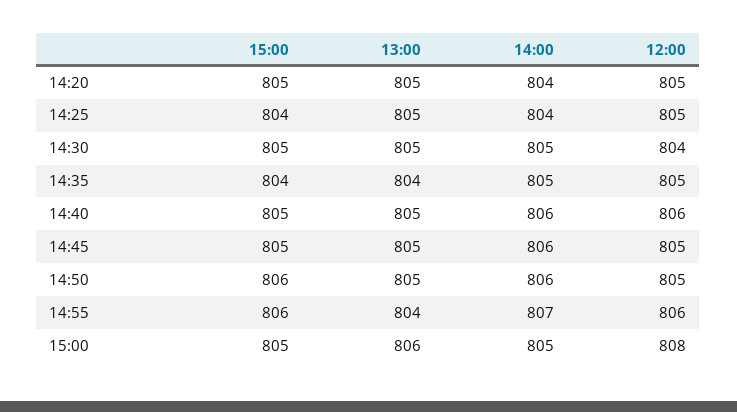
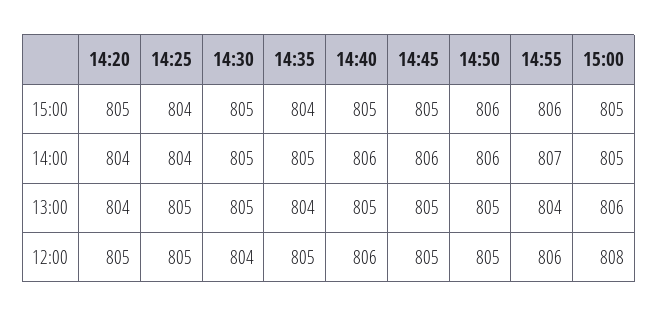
13:00, 14:20: 805 -> 804

